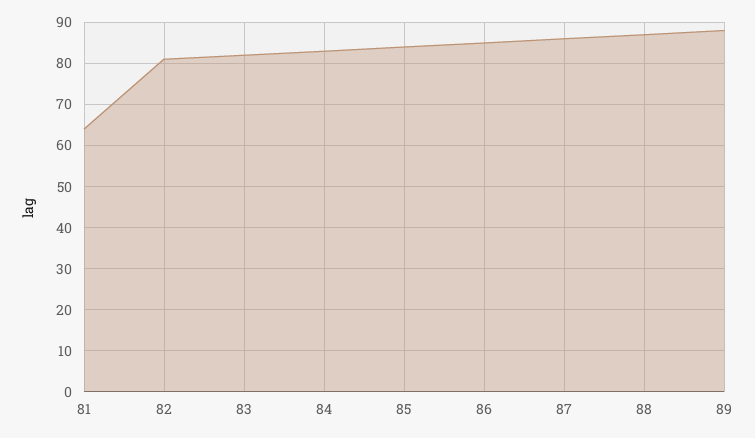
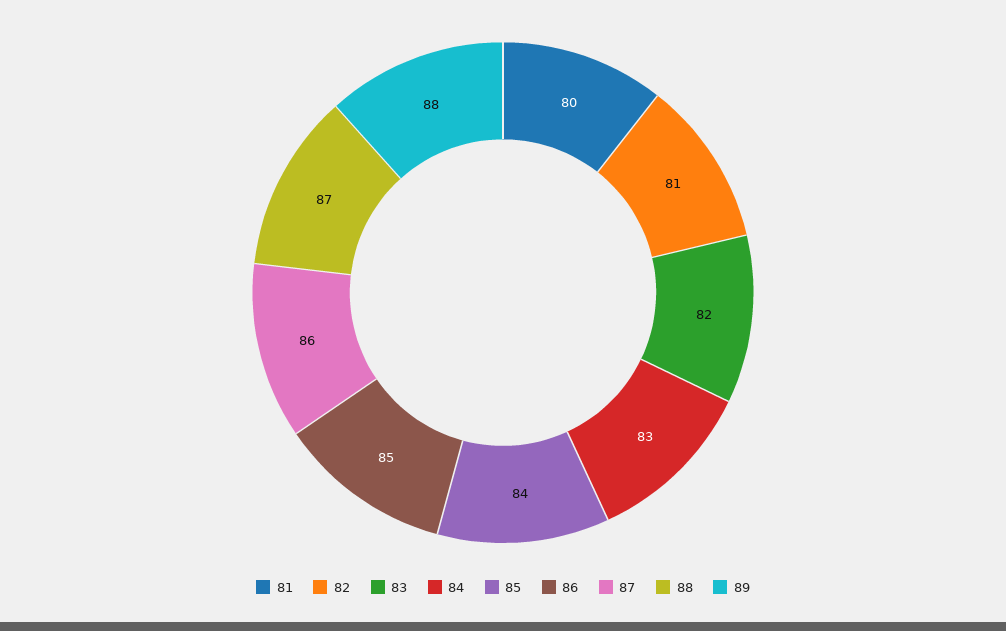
81: 65 -> 80

